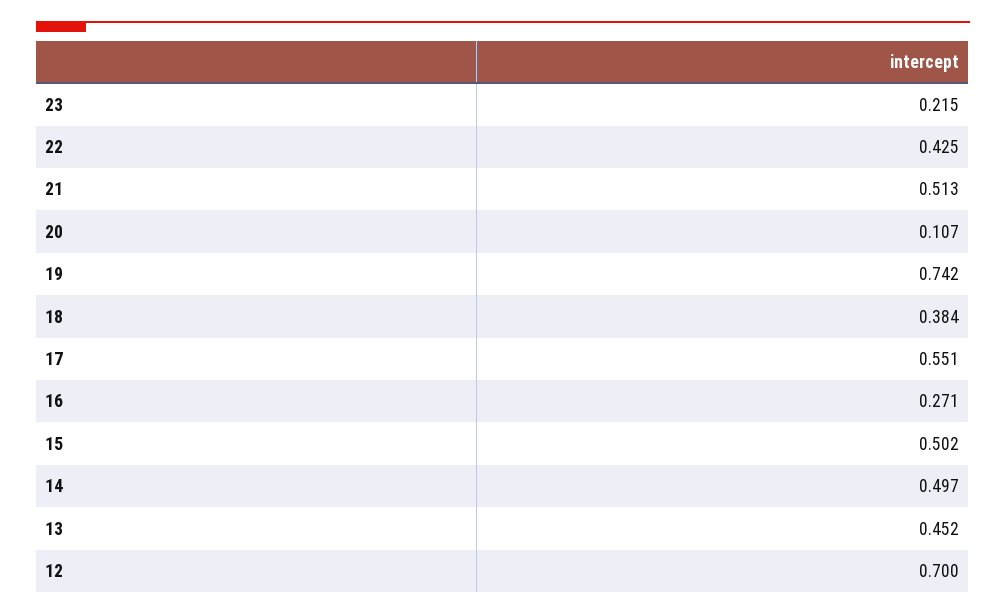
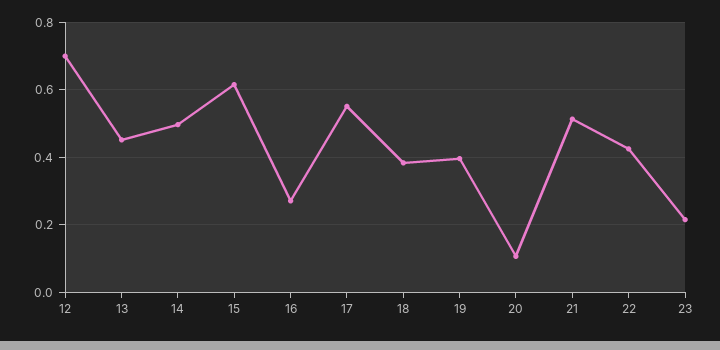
19: 0.742 -> 0.4
15: 0.502 -> 0.62

